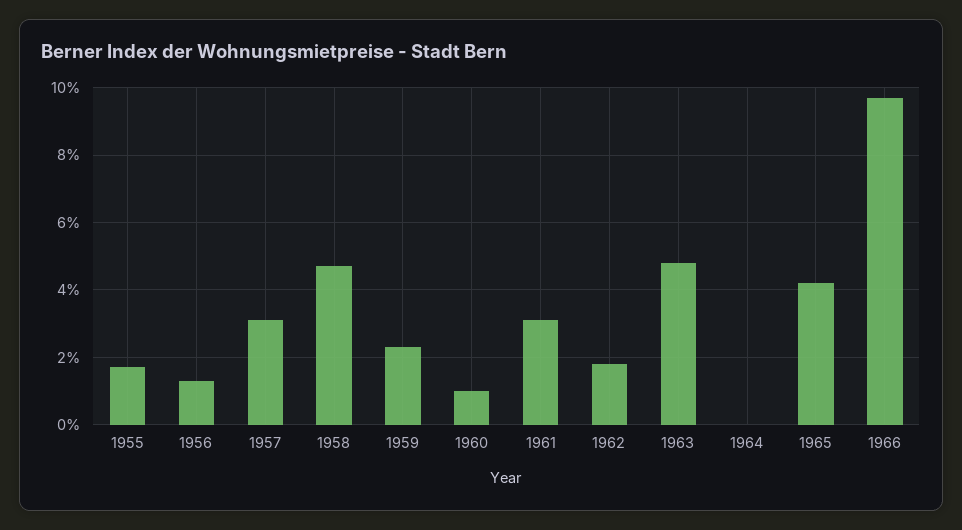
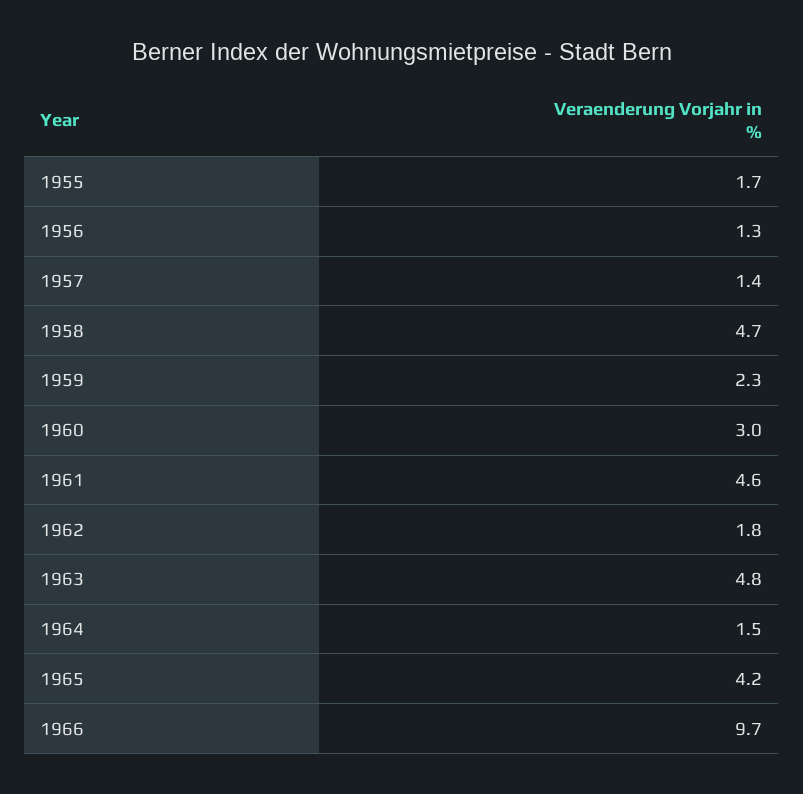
1957: 3 -> 1.4
1960: 1 -> 3
1961: 3 -> 4.6
1964: 0 -> 1.5

